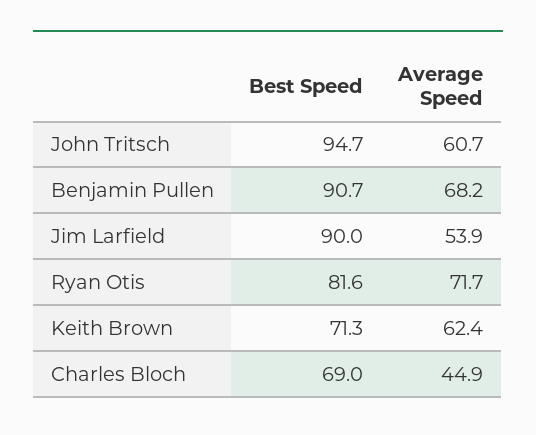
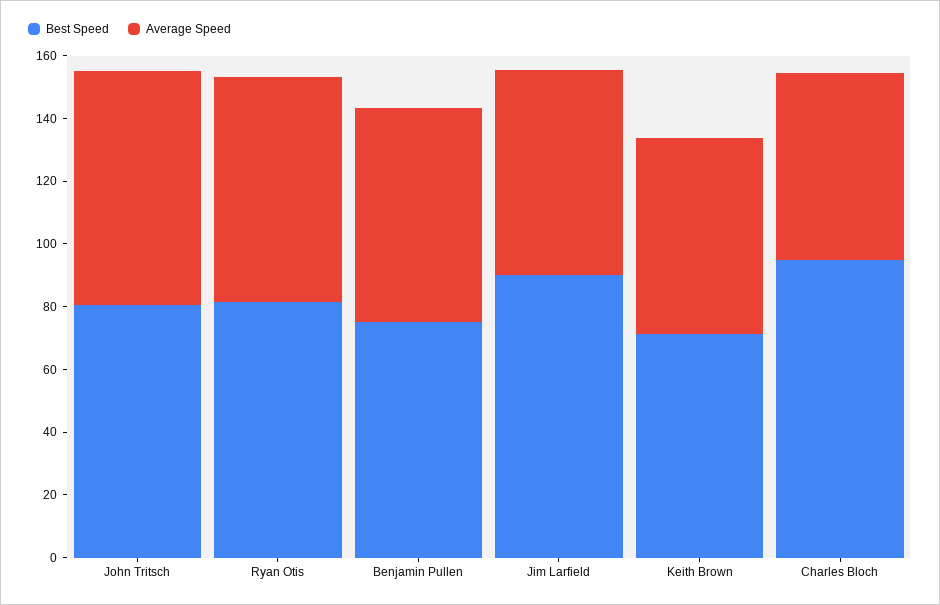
Best Speed, John Tritsch: 94.7 -> 80
Average Speed, John Tritsch: 60.7 -> 75
Best Speed, Benjamin Pullen: 90.7 -> 75
Average Speed, Jim Larfield: 53.9 -> 65
Best Speed, Charles Bloch: 69 -> 95
Average Speed, Charles Bloch: 44.9 -> 60

